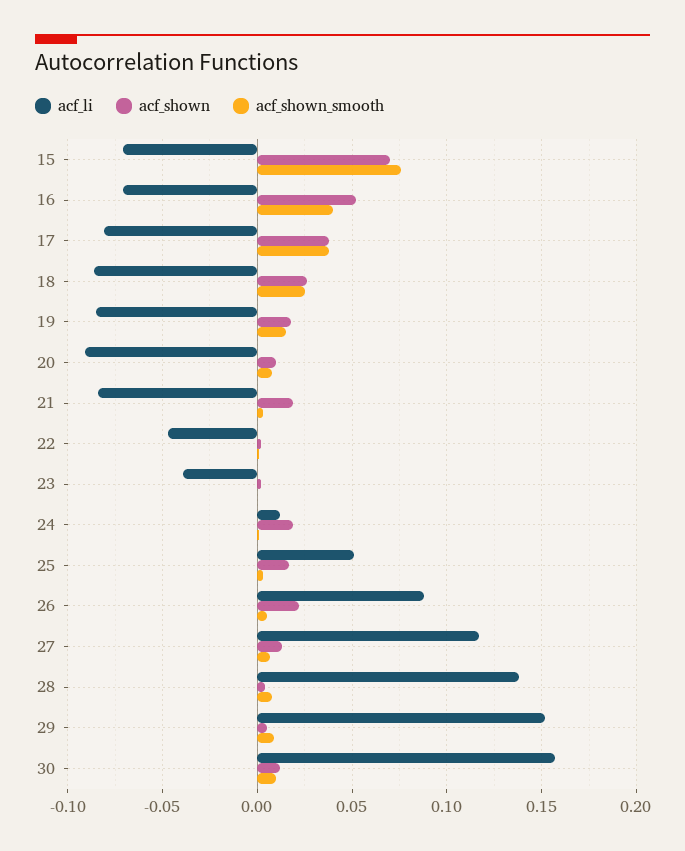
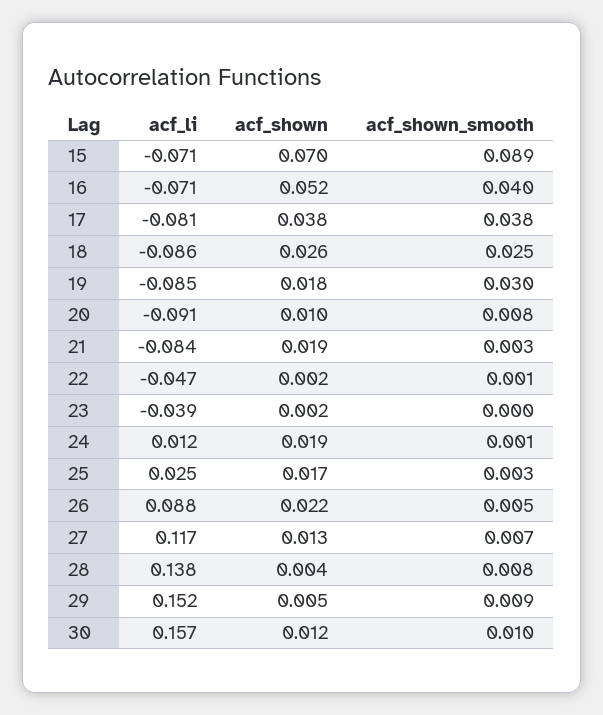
acf_shown_smooth, 15: 0.075 -> 0.089
acf_shown_smooth, 19: 0.015 -> 0.03
acf_li, 25: 0.05 -> 0.025

